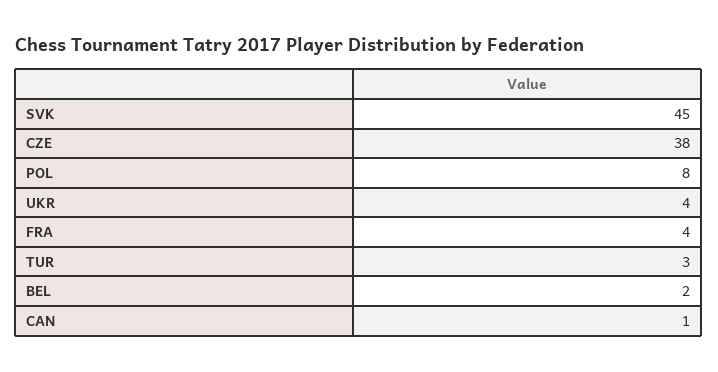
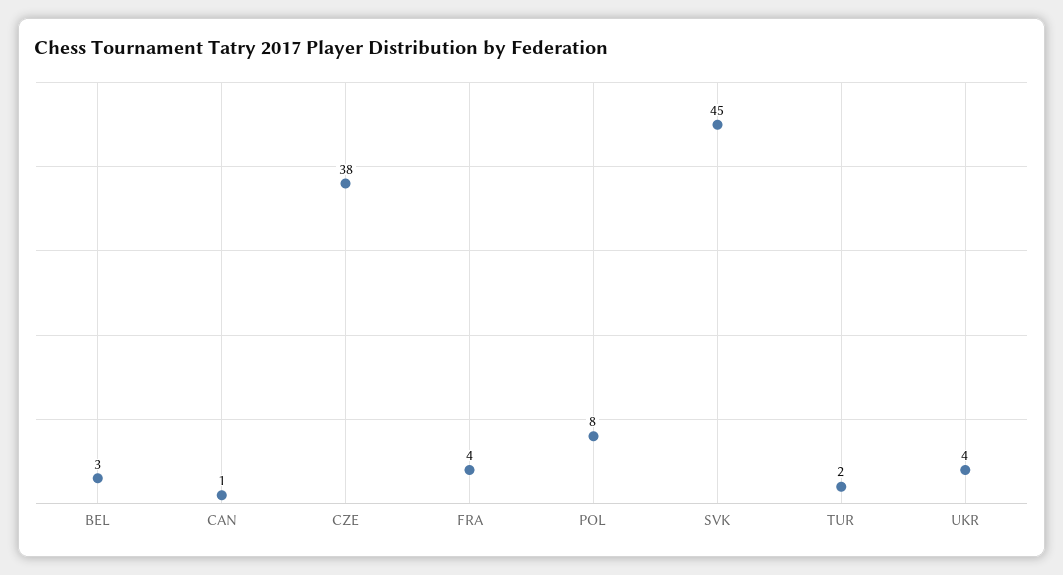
TUR: 3 -> 2
BEL: 2 -> 3

